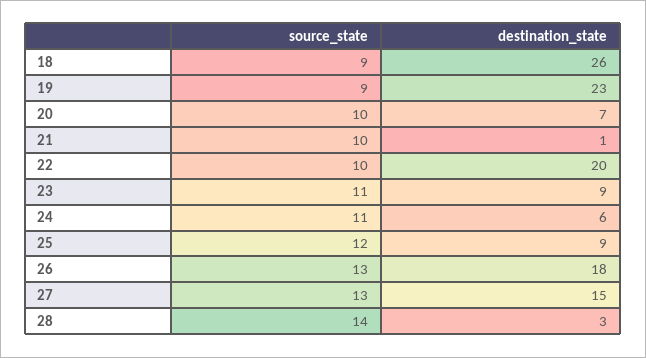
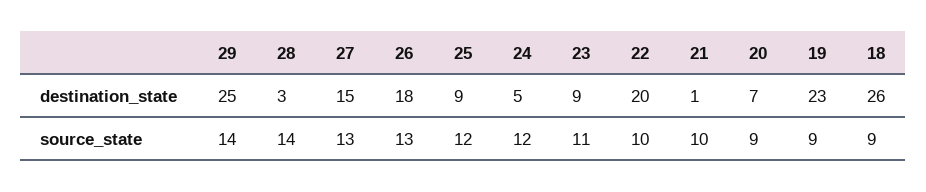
source_state, 20: 10 -> 9
source_state, 24: 11 -> 12
destination_state, 24: 6 -> 5
destination_state, 29: none -> 25
source_state, 29: none -> 14

